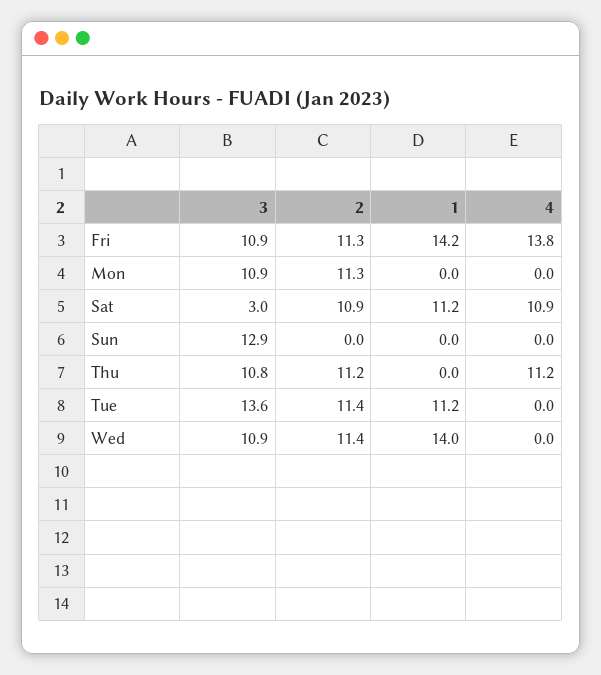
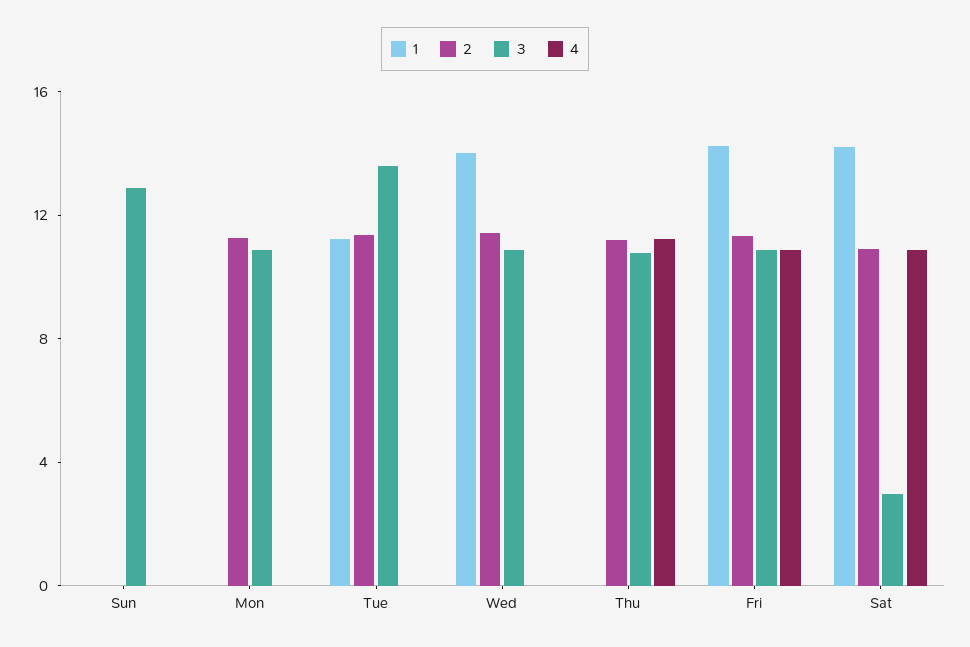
4, Fri: 13.8 -> 11
1, Sat: 11.2 -> 14

